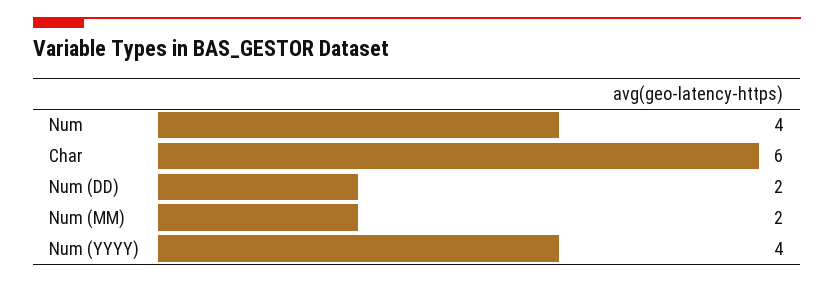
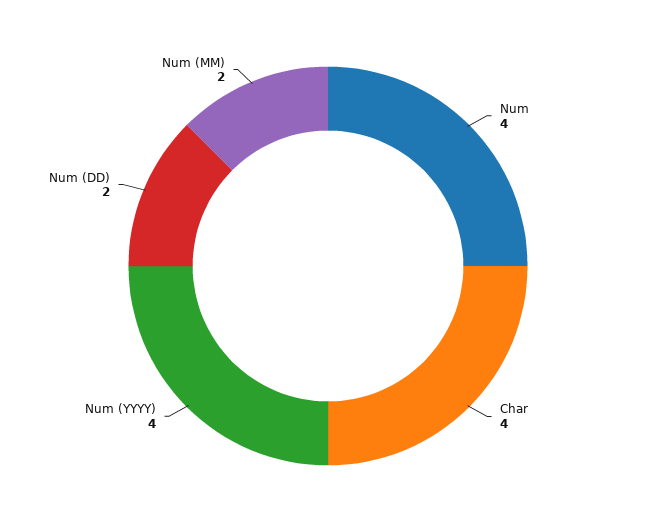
Char: 6 -> 4

